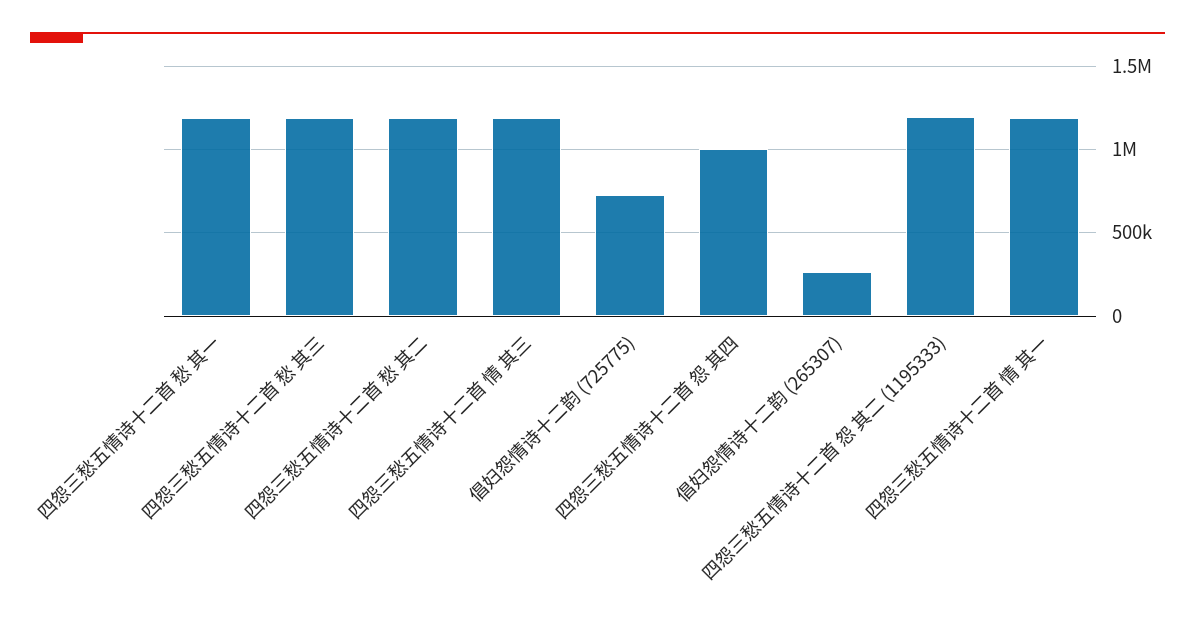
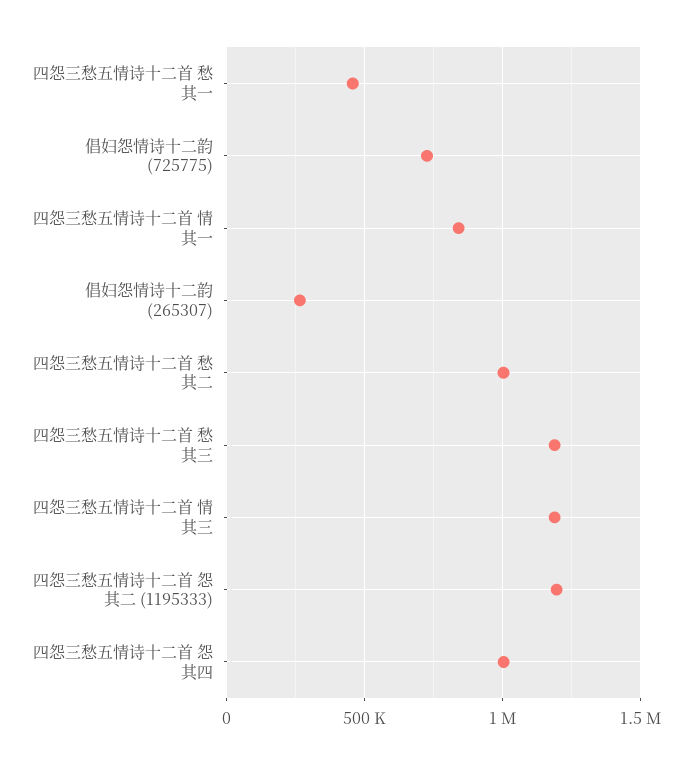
四怨三愁五情诗十二首 愁 其一: 1200000 -> 450000
四怨三愁五情诗十二首 愁 其二: 1200000 -> 1000000
四怨三愁五情诗十二首 情 其一: 1200000 -> 850000

